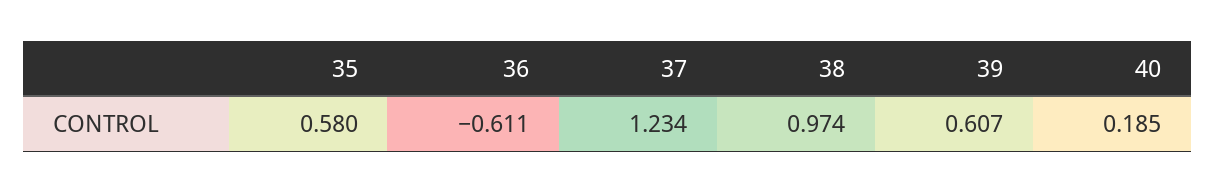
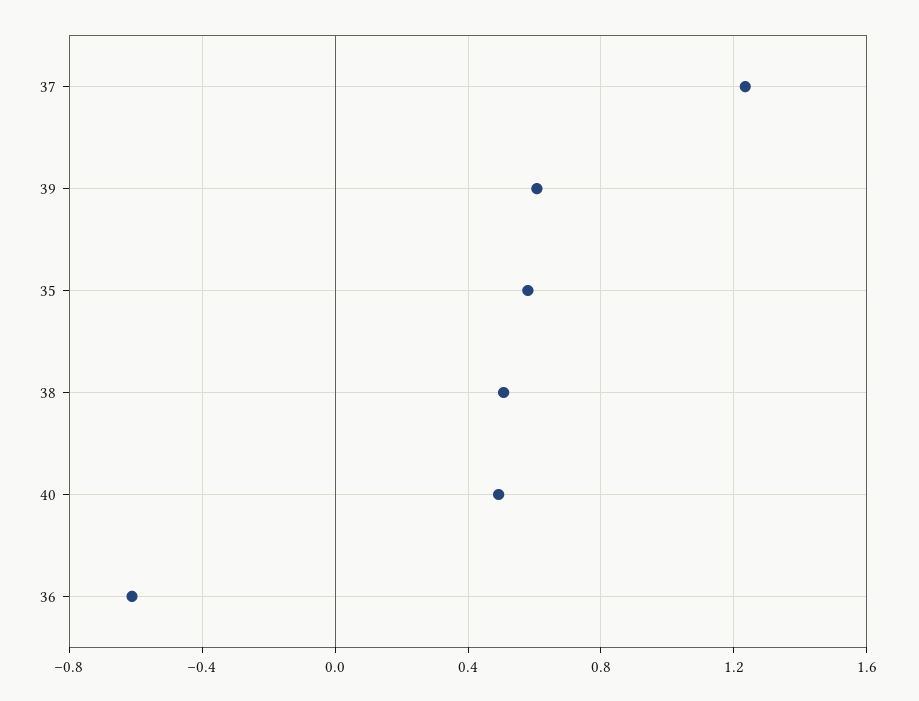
38: 0.974 -> 0.5
40: 0.185 -> 0.5

